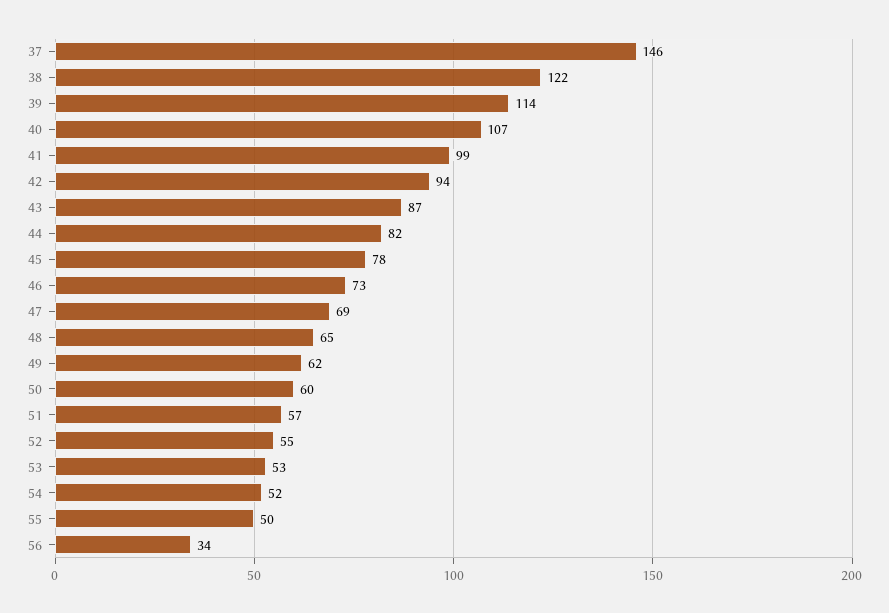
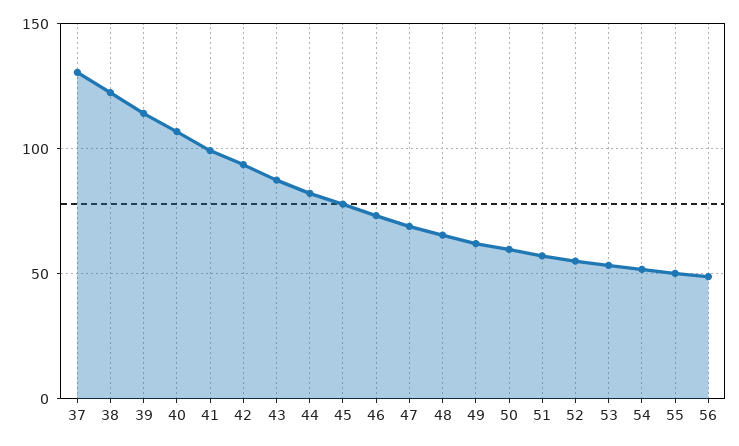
37: 146 -> 130
56: 34 -> 50

